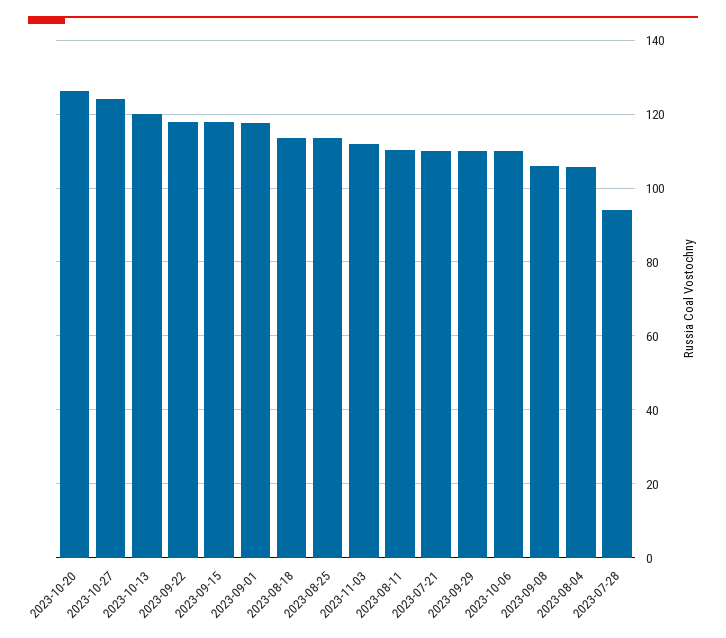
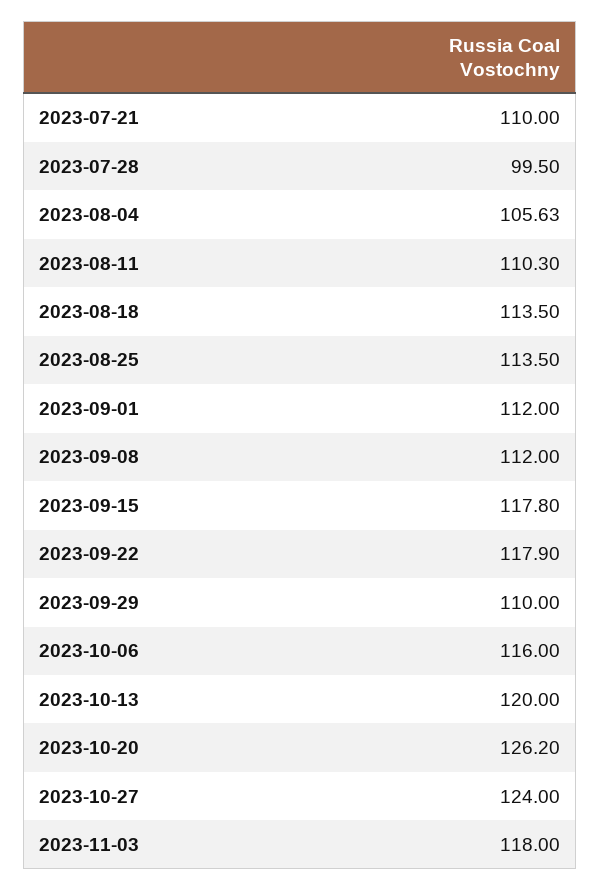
2023-09-01: 118 -> 112
2023-11-03: 112 -> 118
2023-10-06: 110 -> 116
2023-09-08: 106 -> 112
2023-07-28: 94 -> 99.5

